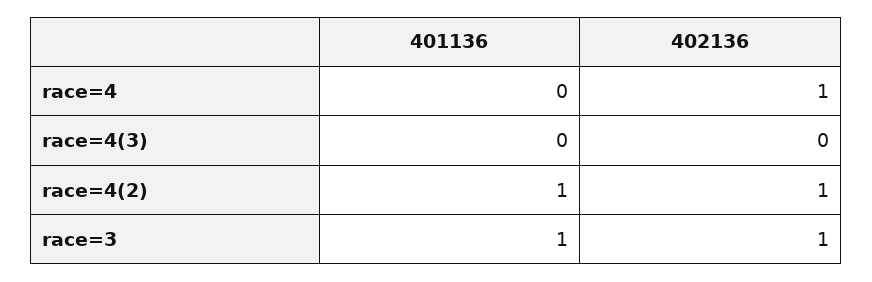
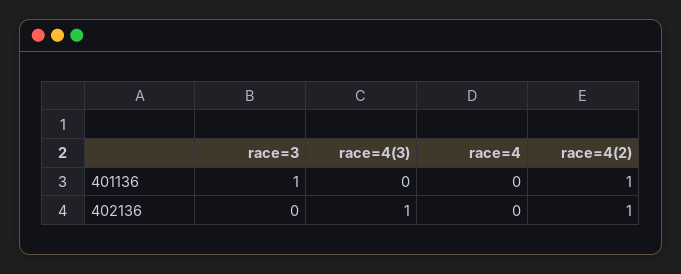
402136, race=4: 1 -> 0
402136, race=4(3): 0 -> 1
402136, race=3: 1 -> 0

